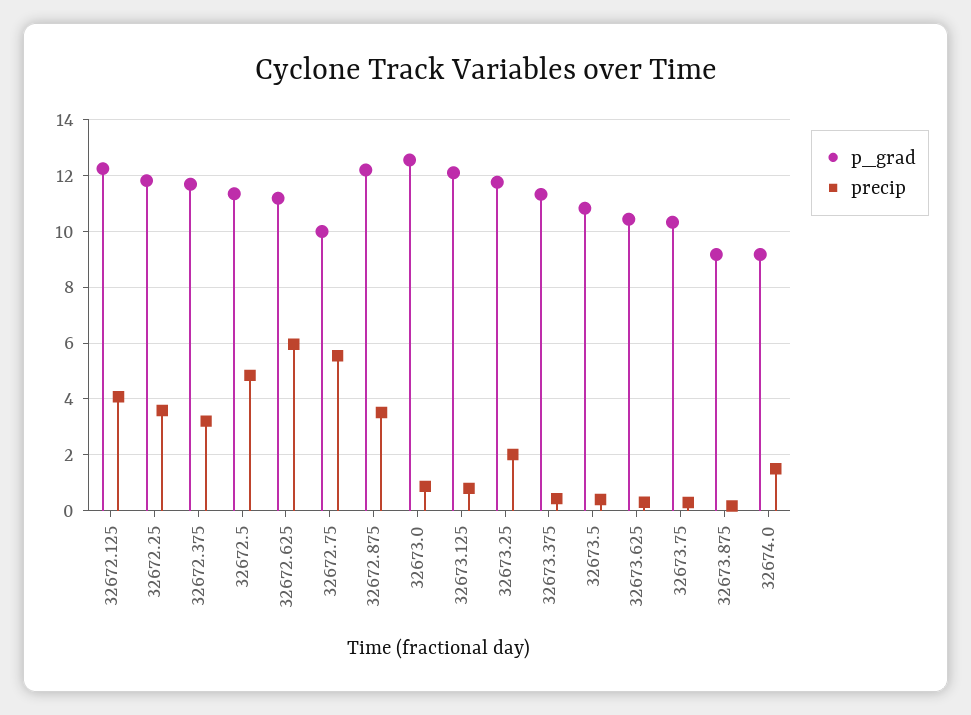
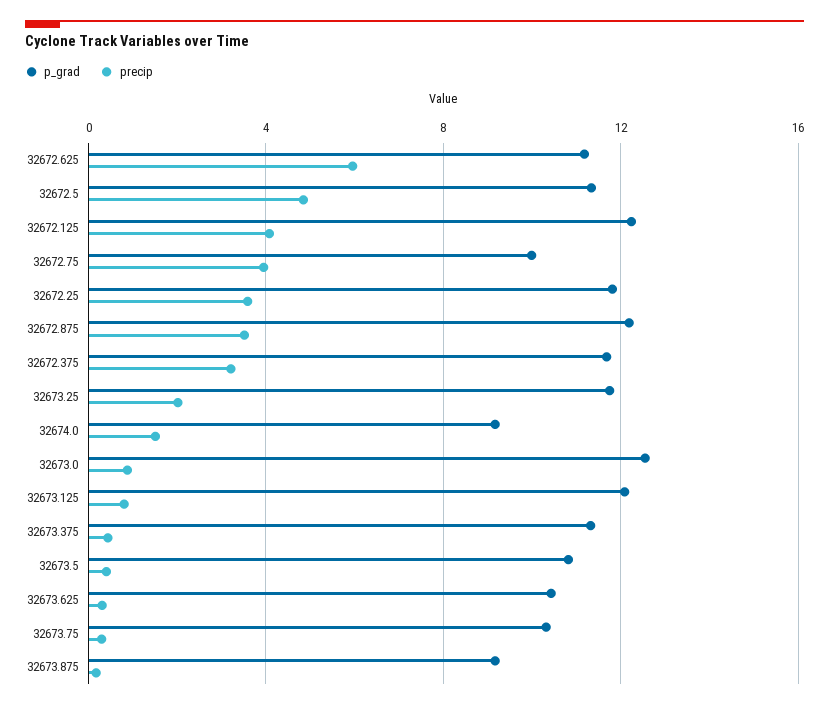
precip, 32672.75: 5.5 -> 4

